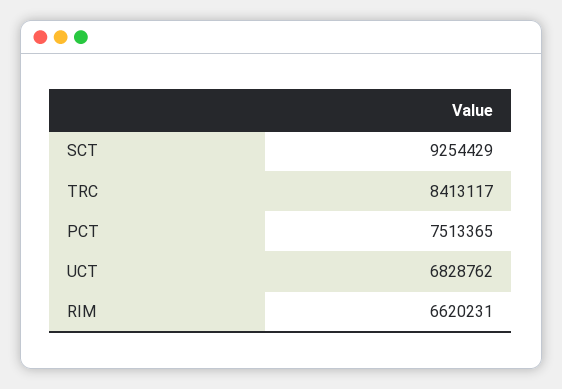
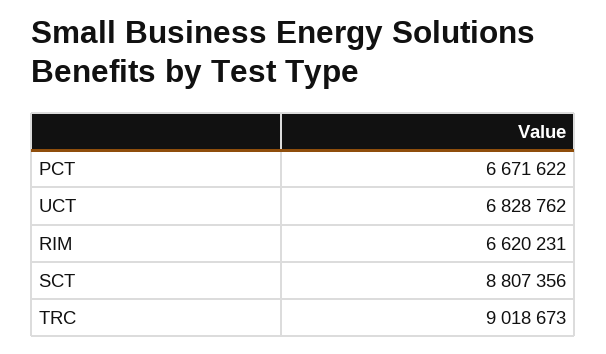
SCT: 9254429 -> 8807356
TRC: 8413117 -> 9018673
PCT: 7513365 -> 6671622

